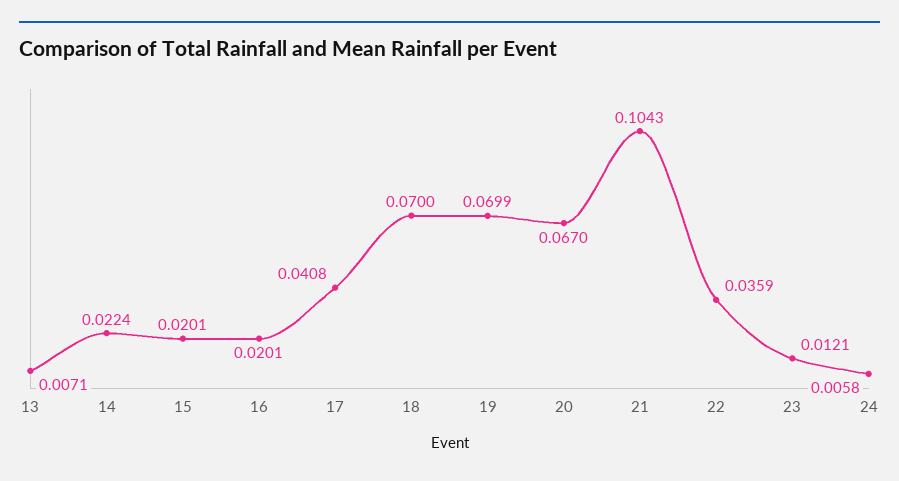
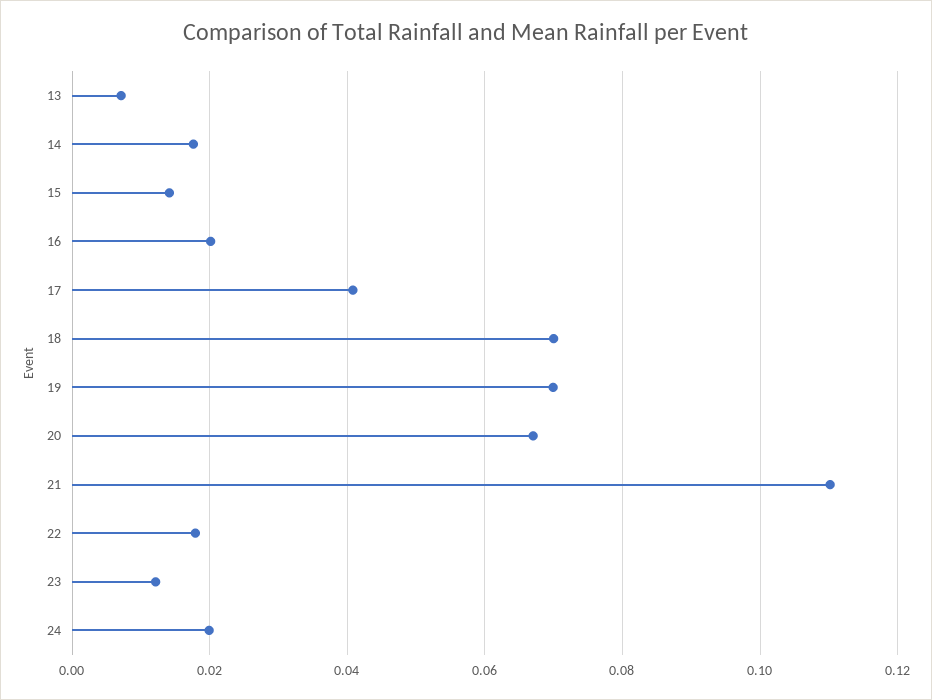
14: 0.0224 -> 0.018
15: 0.0201 -> 0.014
21: 0.1043 -> 0.11
22: 0.0359 -> 0.018
24: 0.0058 -> 0.02

